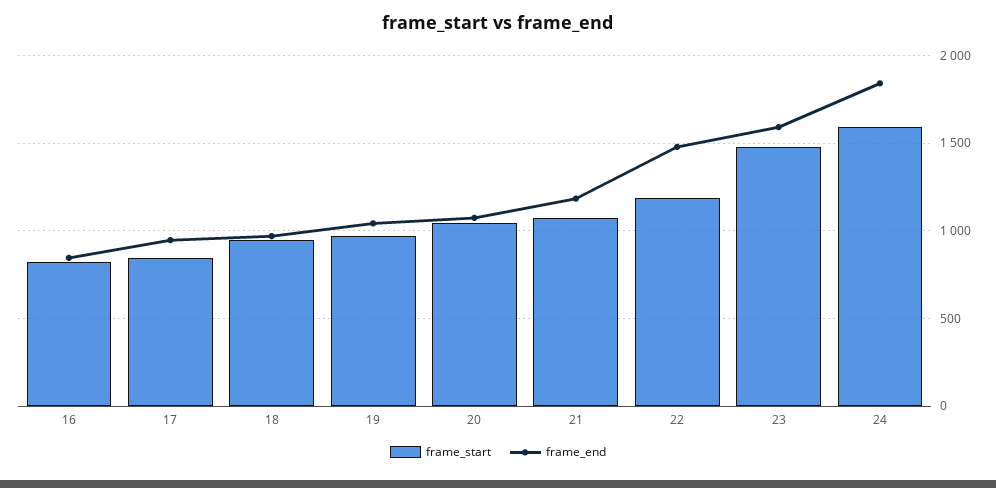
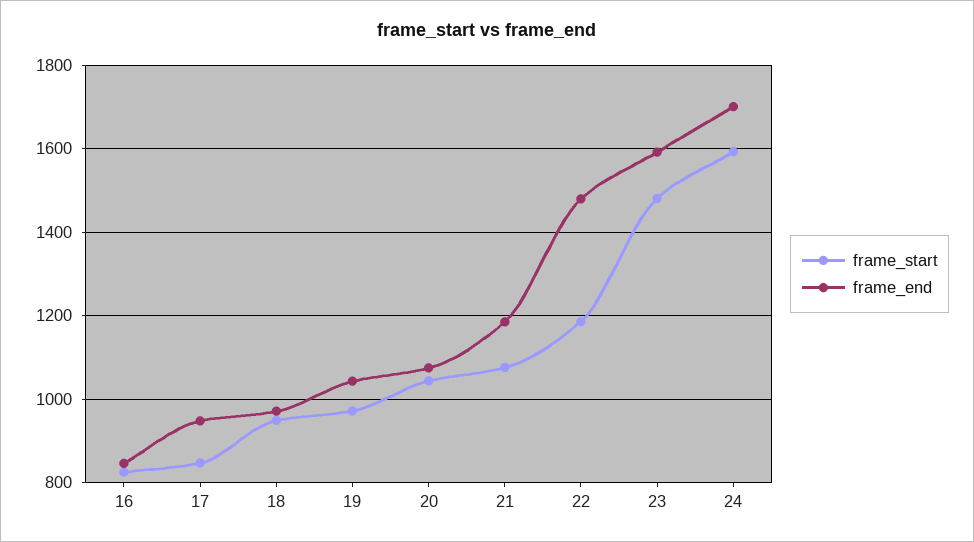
frame_end, 24: 1850 -> 1700

